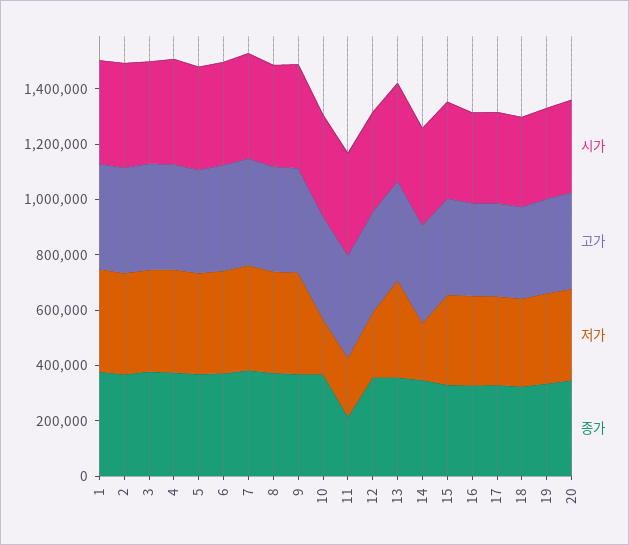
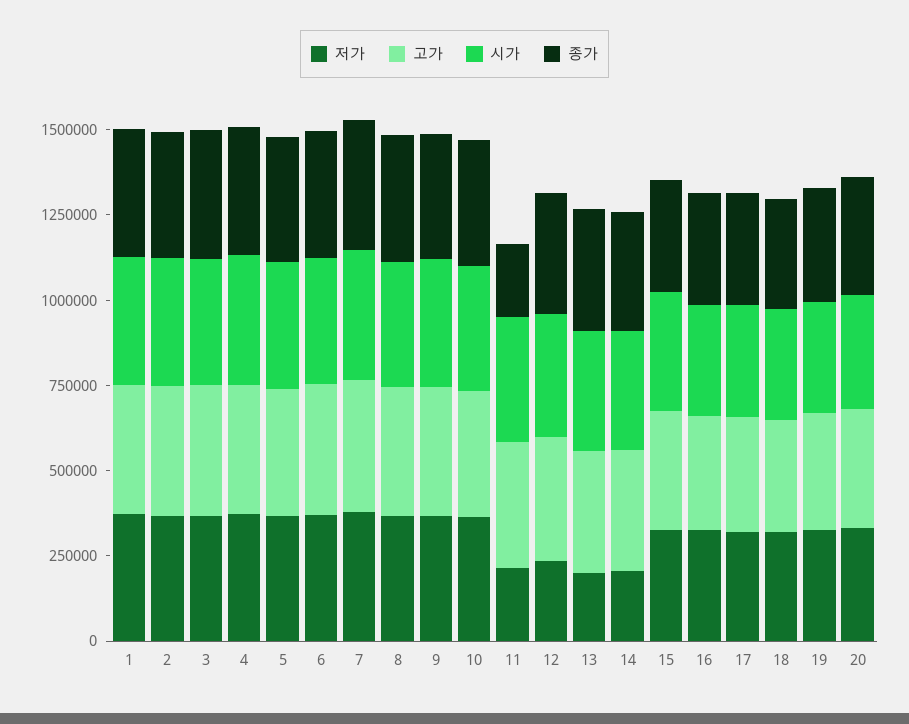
저가, 10: 200000 -> 350000
저가, 13: 350000 -> 200000

